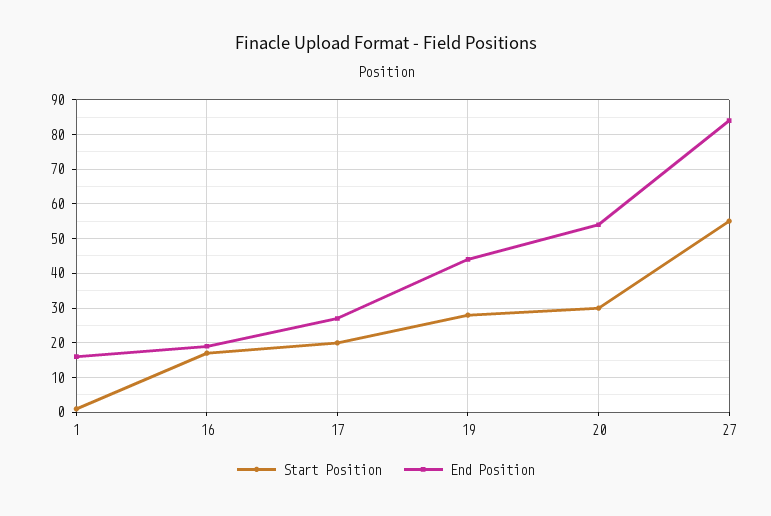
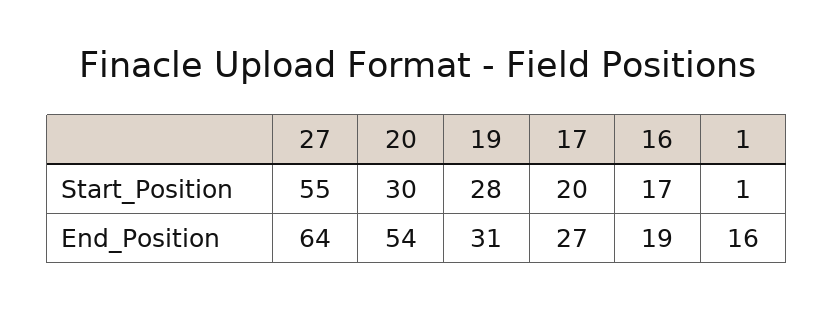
End Position, 19: 45 -> 31
End Position, 27: 85 -> 64

